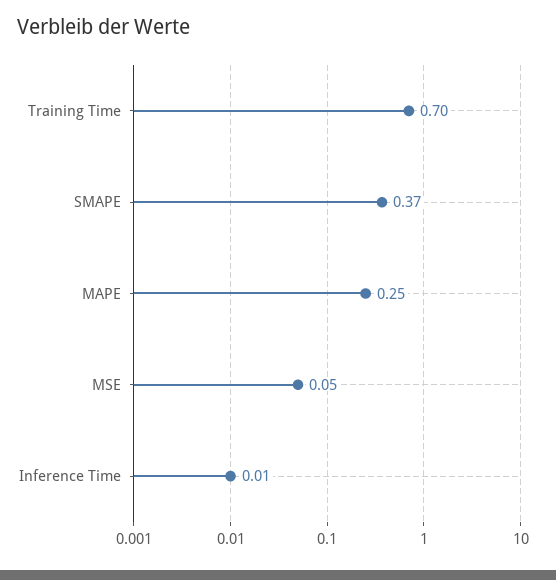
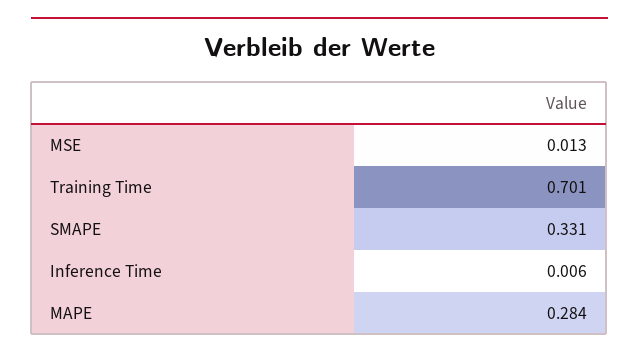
SMAPE: 0.37 -> 0.331
MAPE: 0.25 -> 0.284
MSE: 0.05 -> 0.013

